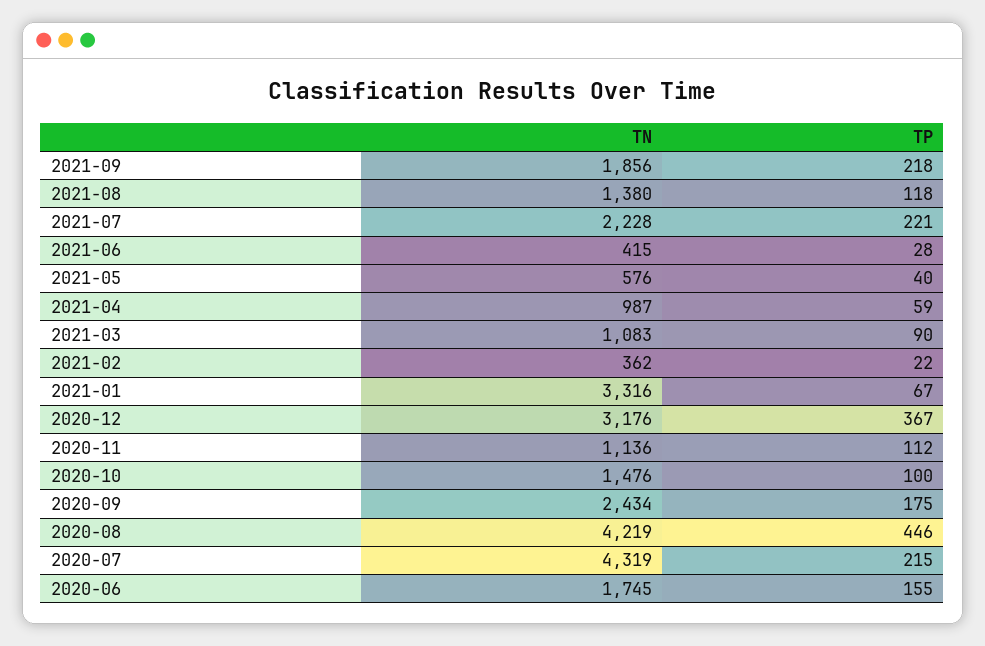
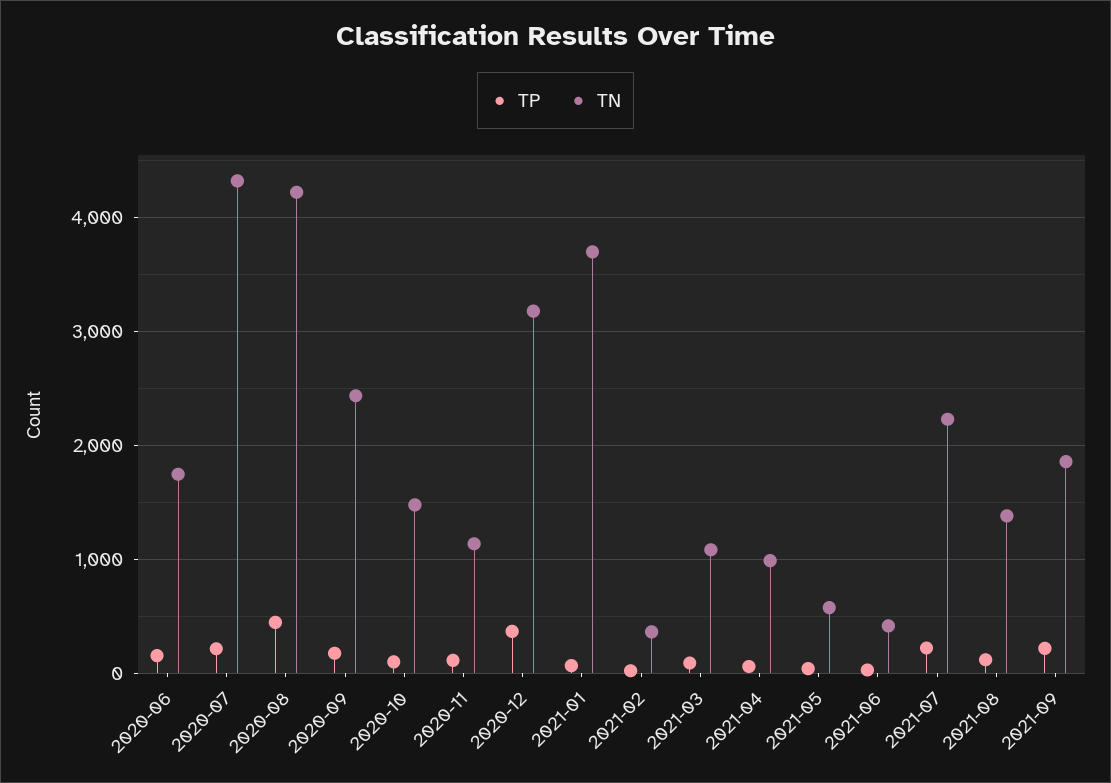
TN, 2021-01: 3316 -> 3700

